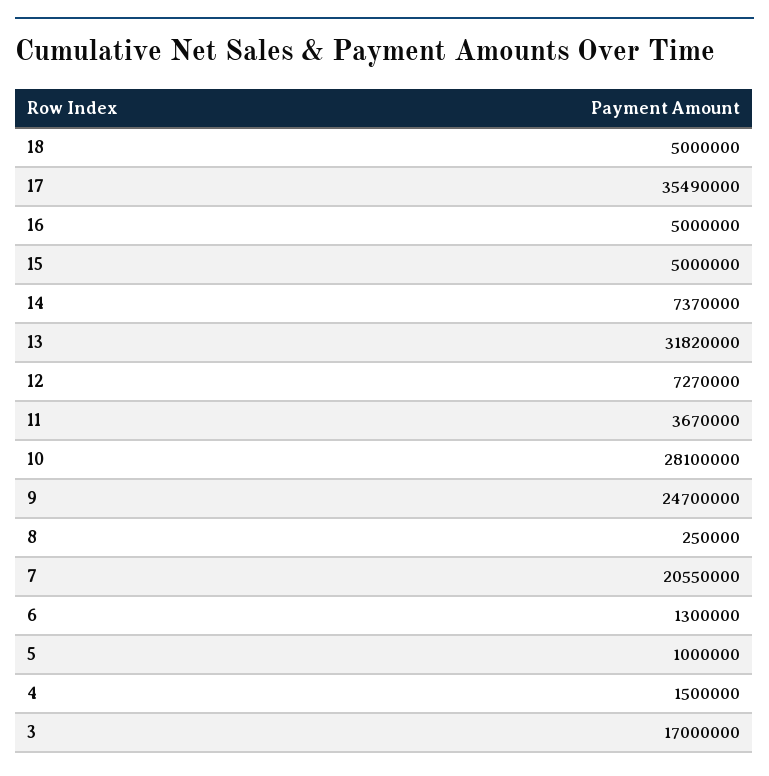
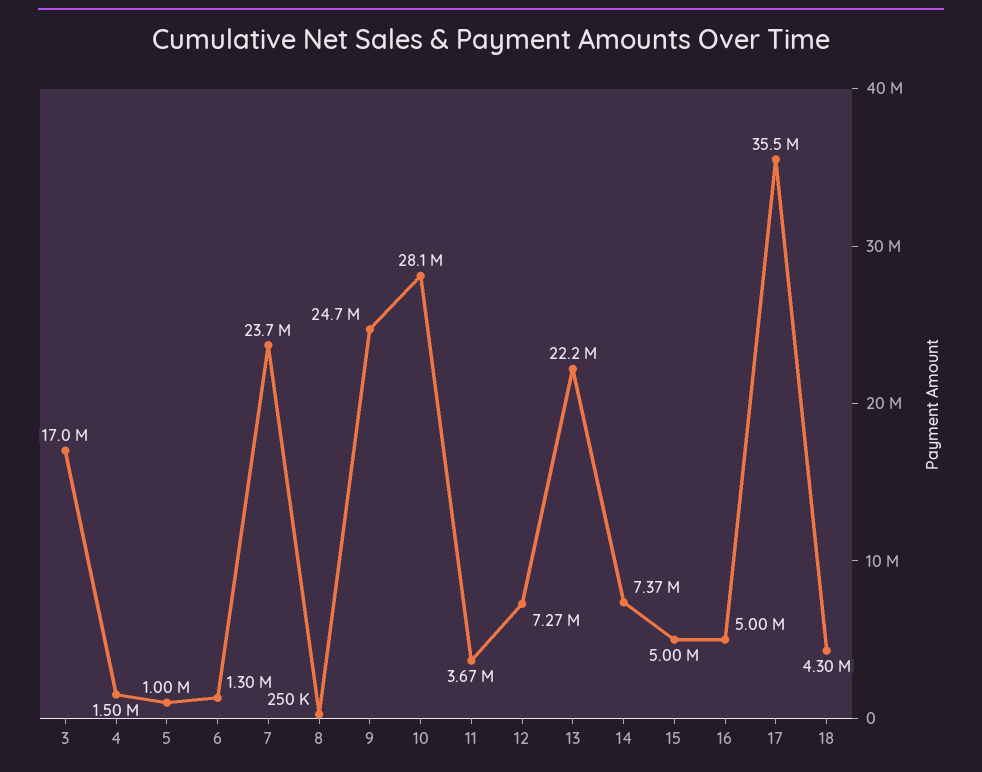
18: 5000000 -> 4300000
13: 31820000 -> 22200000
7: 20550000 -> 23700000

